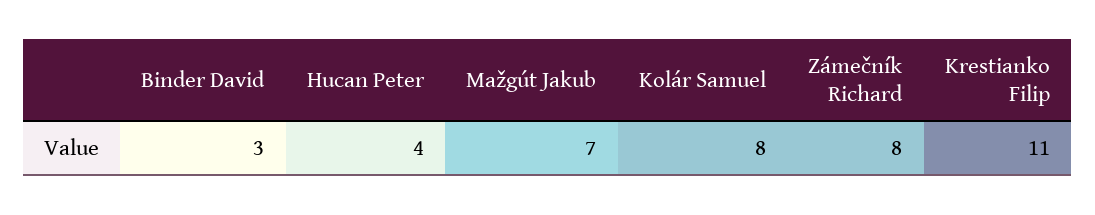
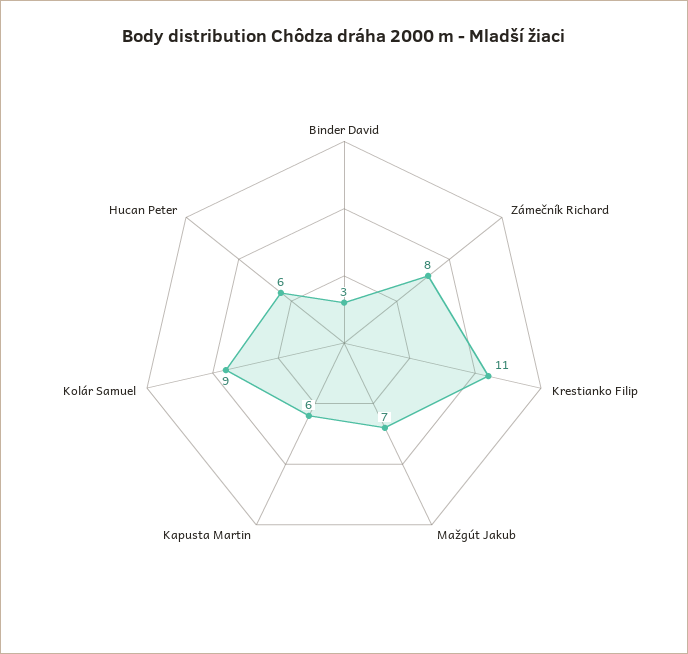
Hucan Peter: 4 -> 6
Kolár Samuel: 8 -> 9
Kapusta Martin: none -> 6

